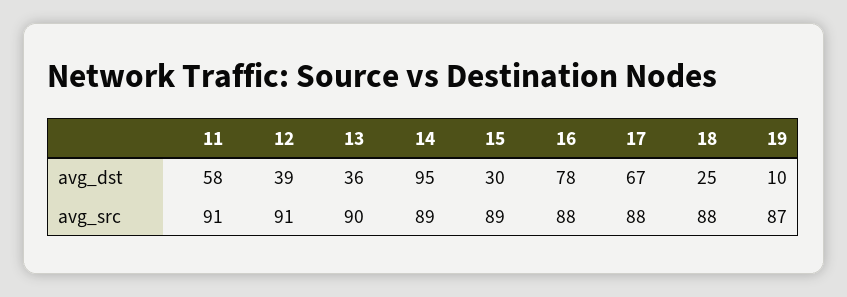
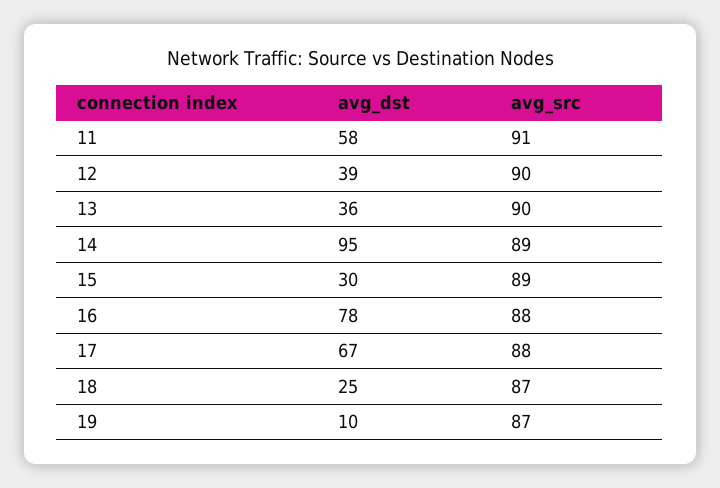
12, avg_src: 91 -> 90
18, avg_src: 88 -> 87

